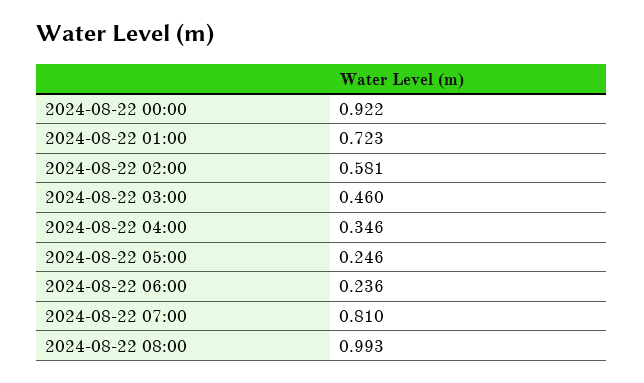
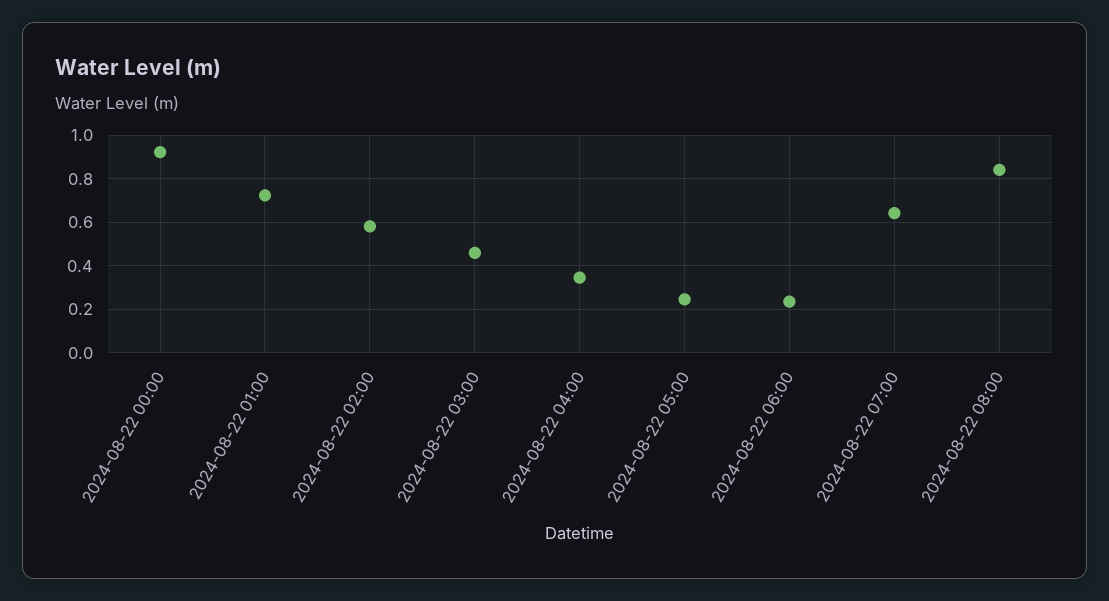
2024-08-22 07:00: 0.81 -> 0.65
2024-08-22 08:00: 0.993 -> 0.85

